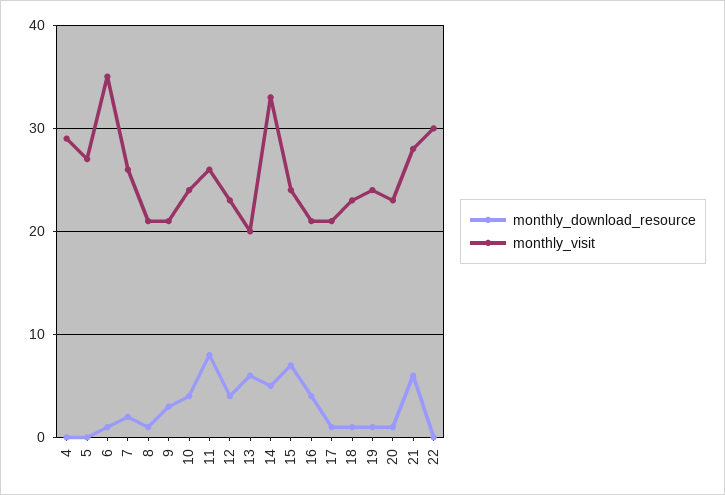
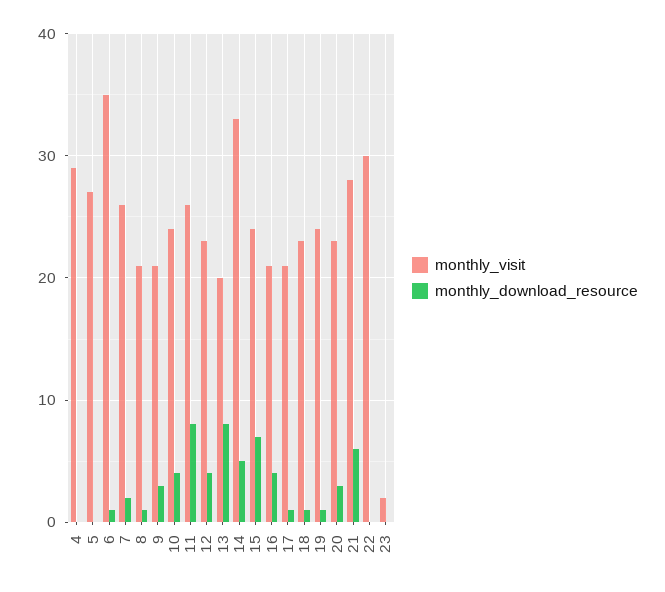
monthly_download_resource, 13: 6 -> 8
monthly_download_resource, 20: 1 -> 3
monthly_visit, 23: none -> 2
monthly_download_resource, 23: none -> 0

